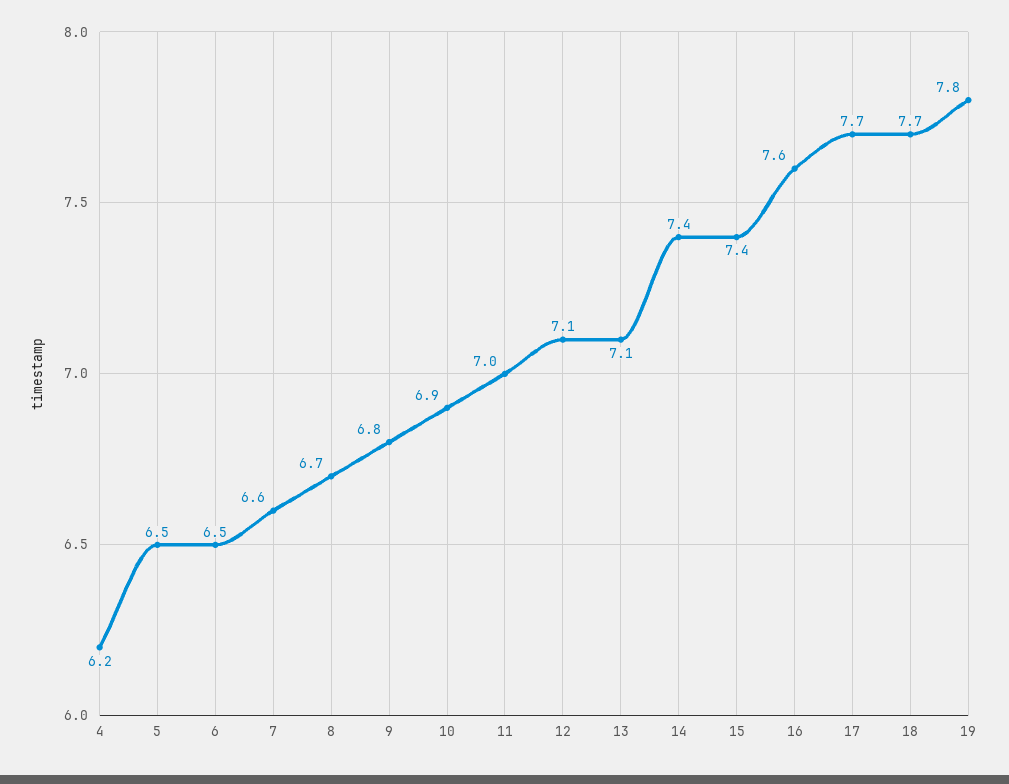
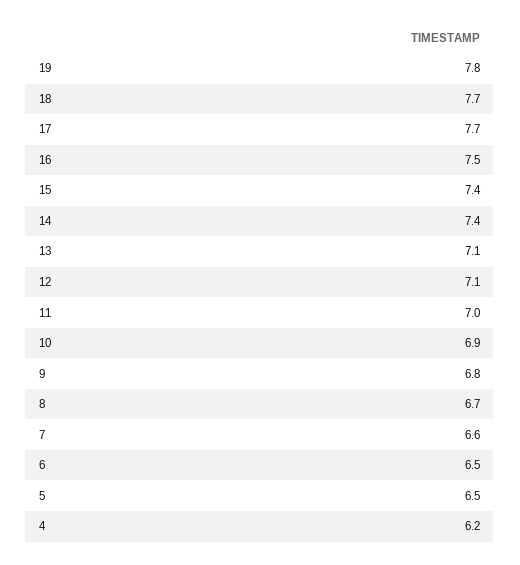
16: 7.6 -> 7.5

